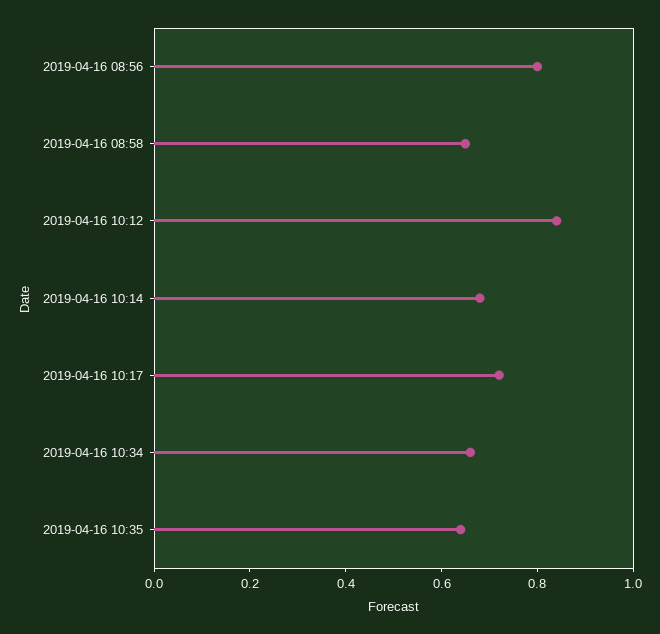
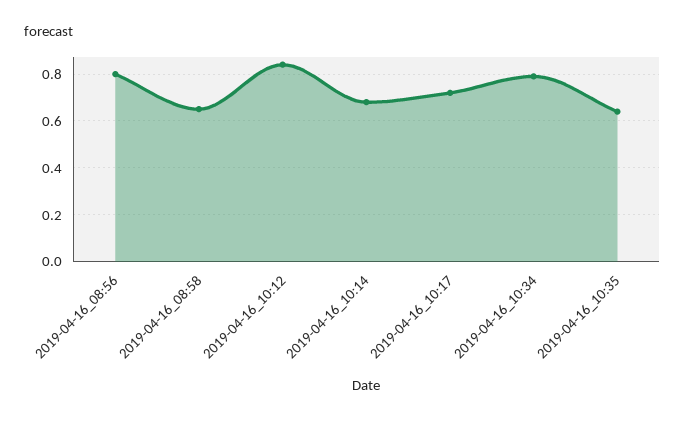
2019-04-16 10:34: 0.65 -> 0.8

